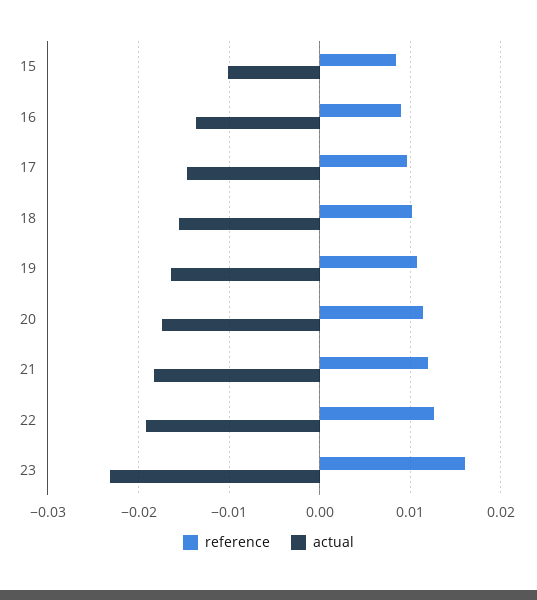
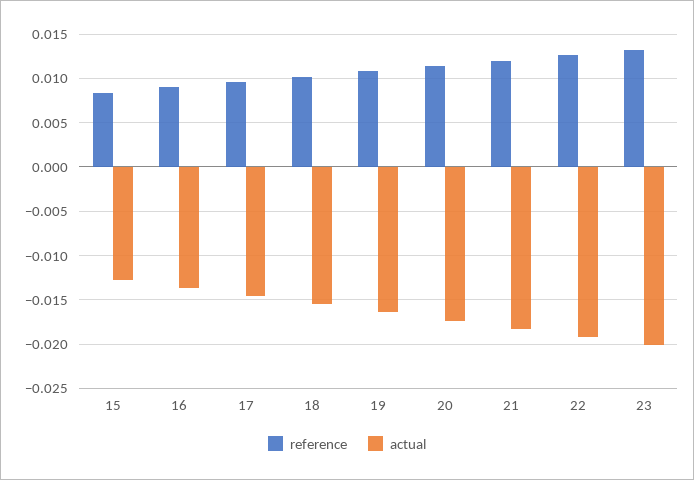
actual, 15: -0.01 -> -0.013
reference, 23: 0.016 -> 0.013
actual, 23: -0.023 -> -0.02

